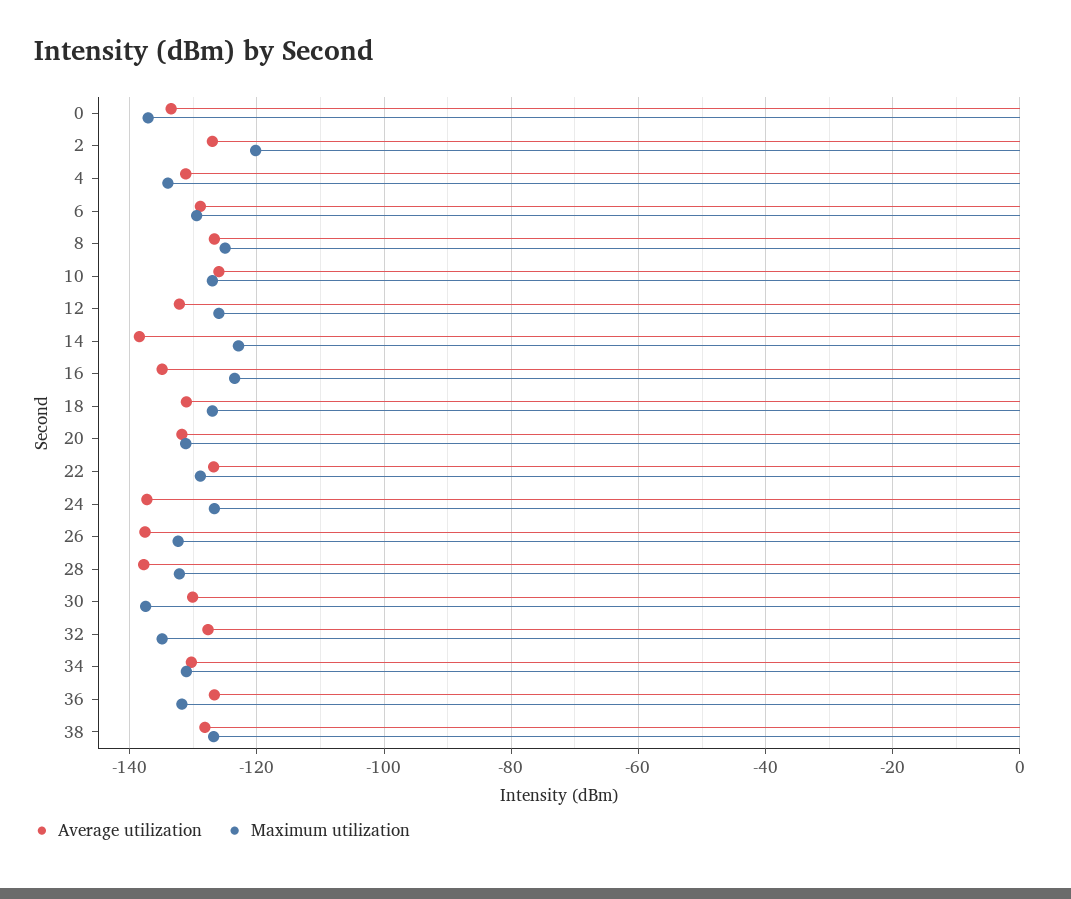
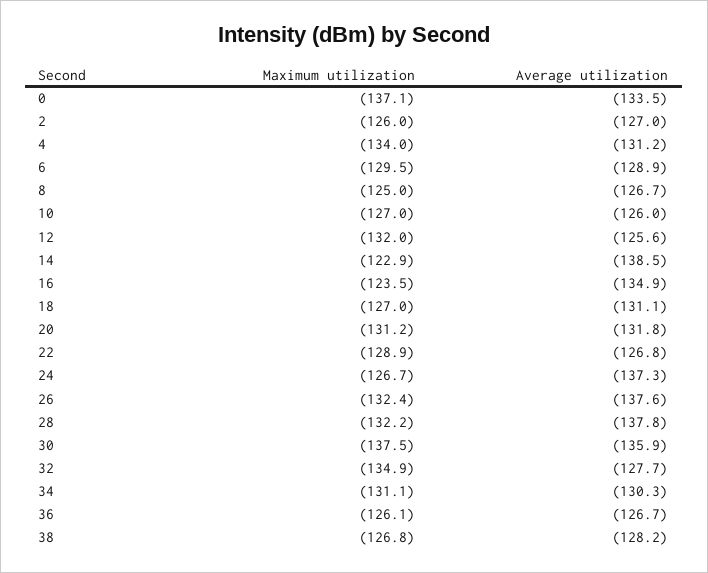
Maximum utilization, 2: -120 -> -126
Average utilization, 12: -132 -> -125.6
Maximum utilization, 12: -126 -> -132
Average utilization, 30: -130 -> -135.9
Maximum utilization, 36: -132 -> -126.1

